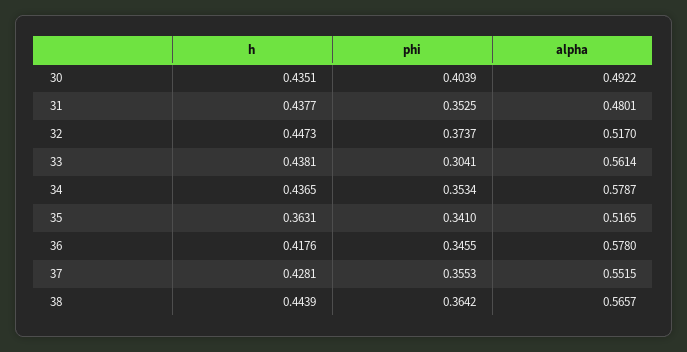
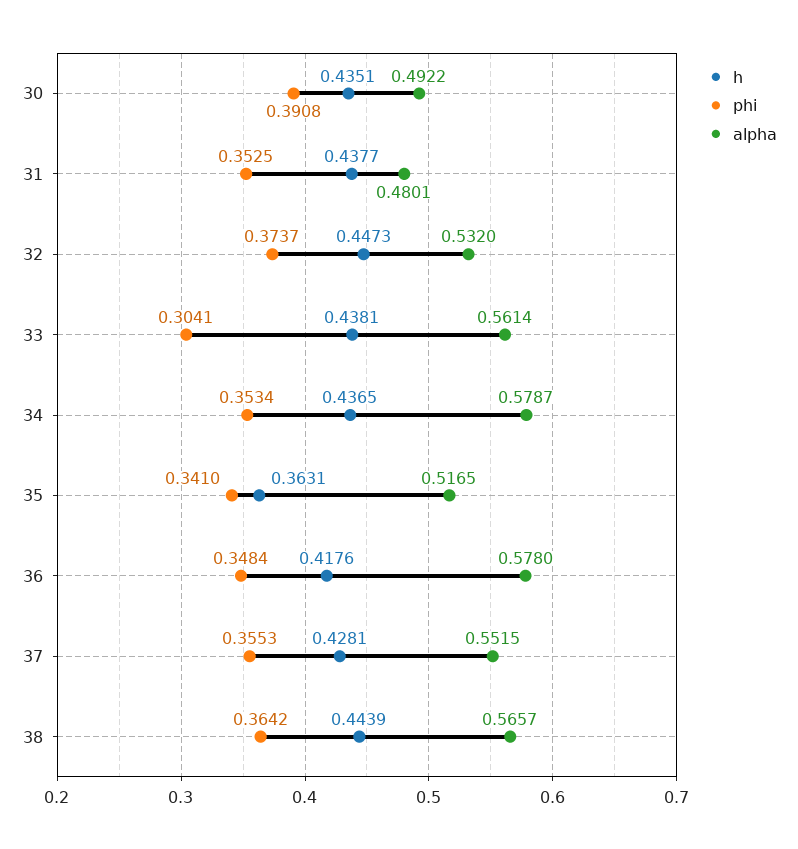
phi, 30: 0.4039 -> 0.3908
alpha, 32: 0.517 -> 0.532
phi, 36: 0.3455 -> 0.3484

